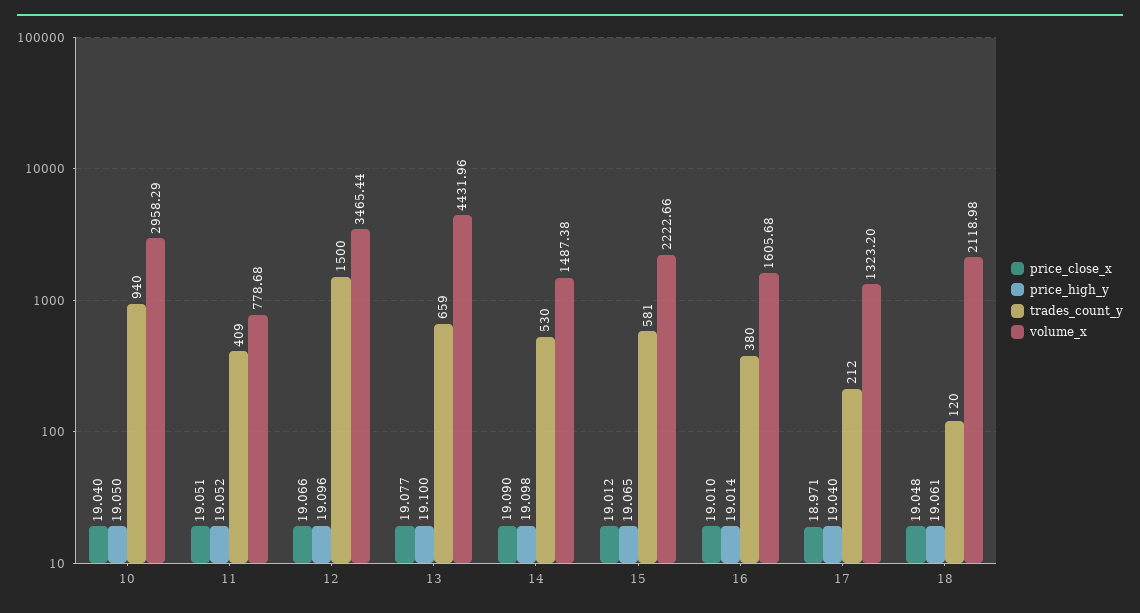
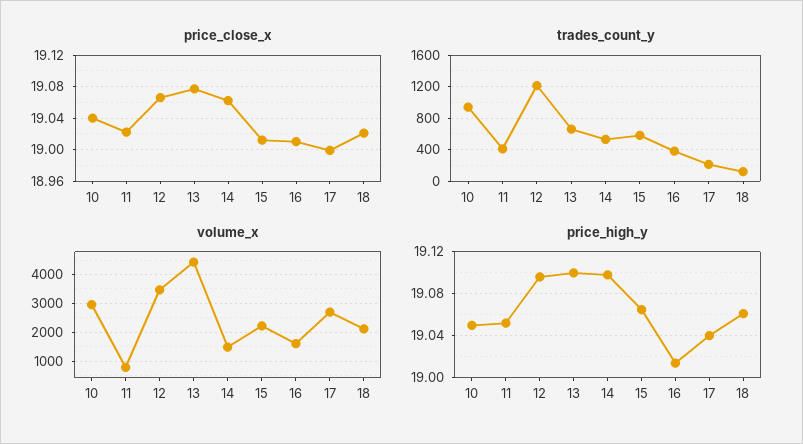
price_close_x, 11: 19.051 -> 19.02
trades_count_y, 12: 1500 -> 1200
price_close_x, 14: 19.09 -> 19.06
price_close_x, 17: 18.971 -> 19
volume_x, 17: 1323.2 -> 2750
price_close_x, 18: 19.048 -> 19.02

